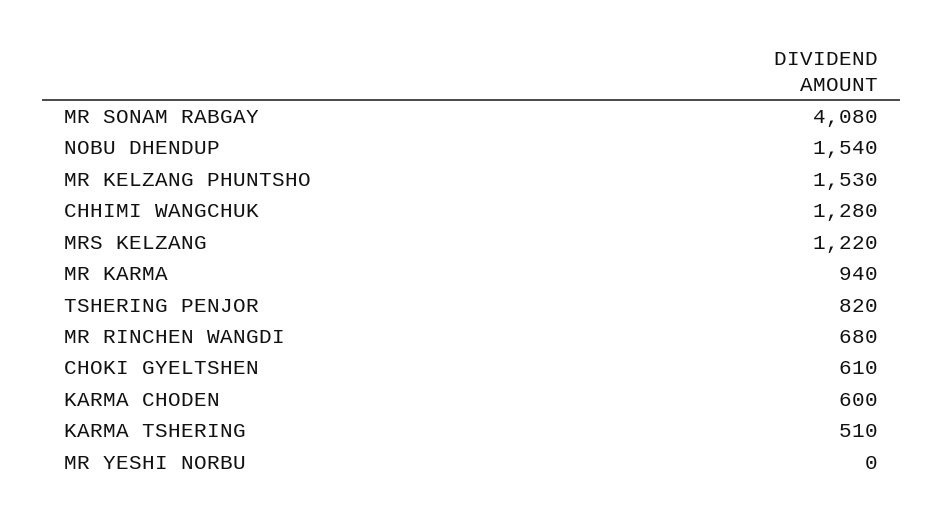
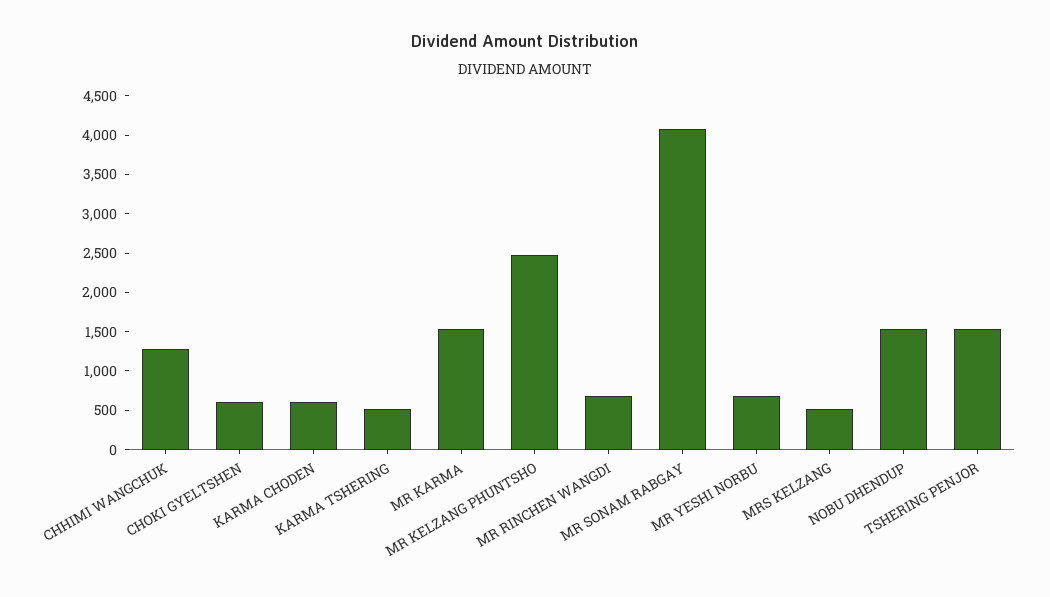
MR KELZANG PHUNTSHO: 1530 -> 2500
MRS KELZANG: 1220 -> 500
MR KARMA: 940 -> 1500
TSHERING PENJOR: 820 -> 1500
MR YESHI NORBU: 0 -> 750

